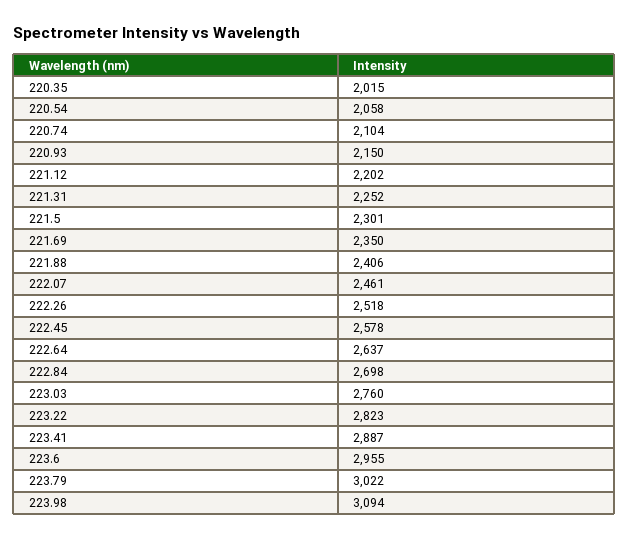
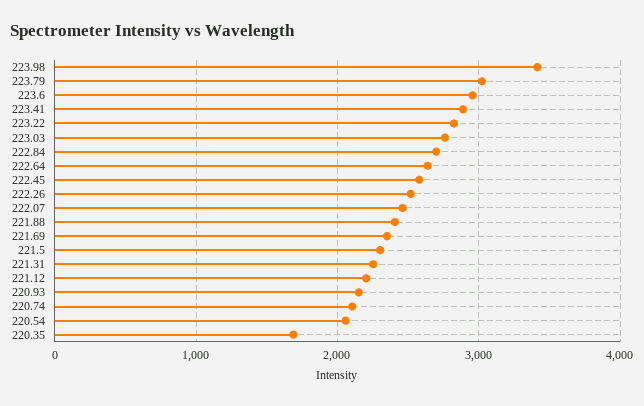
220.35: 2015 -> 1700
223.98: 3094 -> 3400

